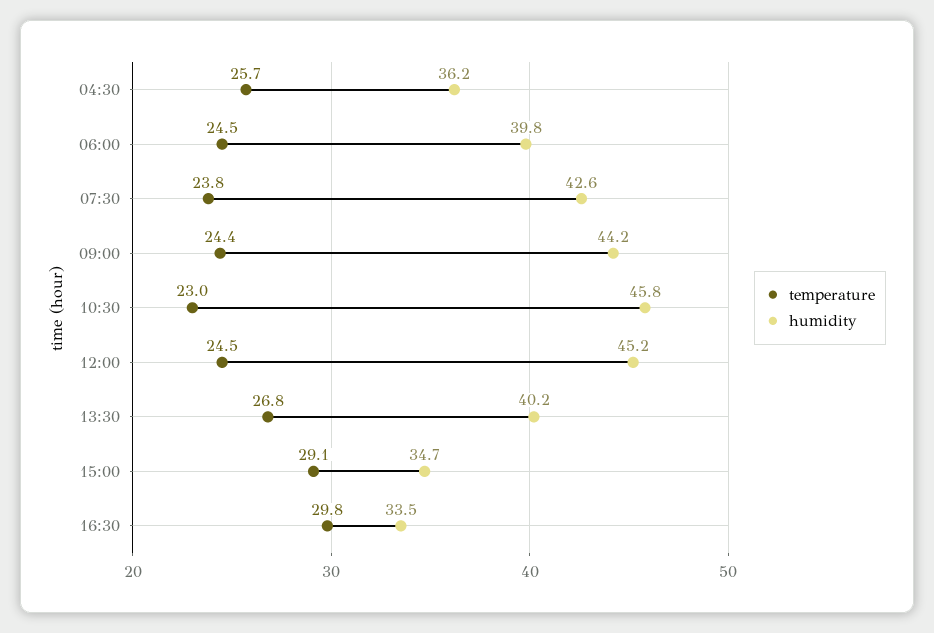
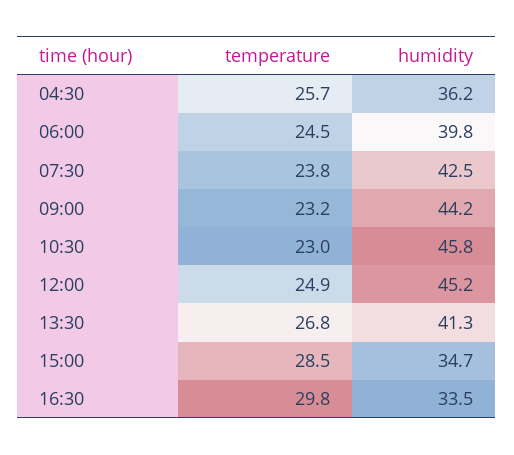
humidity, 07:30: 42.6 -> 42.5
temperature, 09:00: 24.4 -> 23.2
temperature, 12:00: 24.5 -> 24.9
humidity, 13:30: 40.2 -> 41.3
temperature, 15:00: 29.1 -> 28.5

